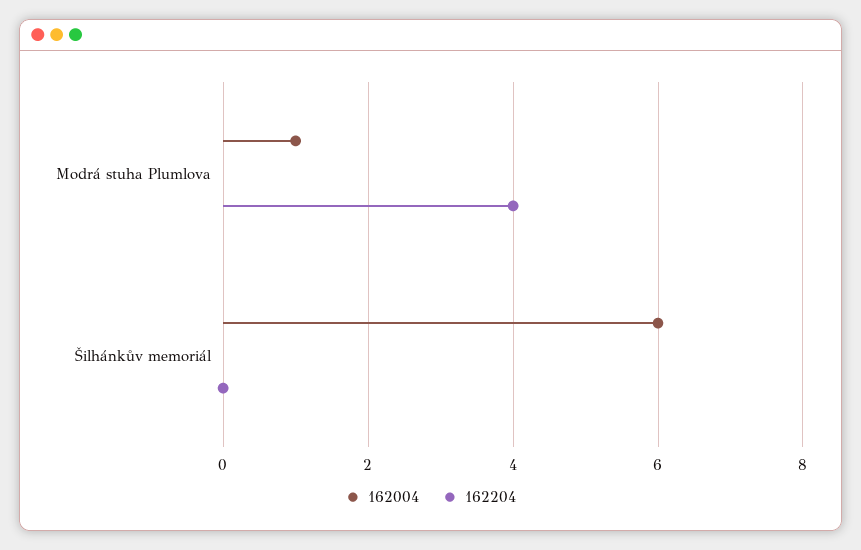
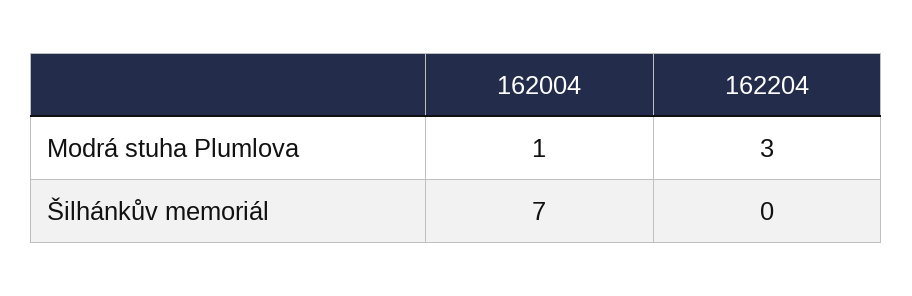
162204, Modrá stuha Plumlova: 4 -> 3
162004, Šilhánkův memoriál: 6 -> 7

